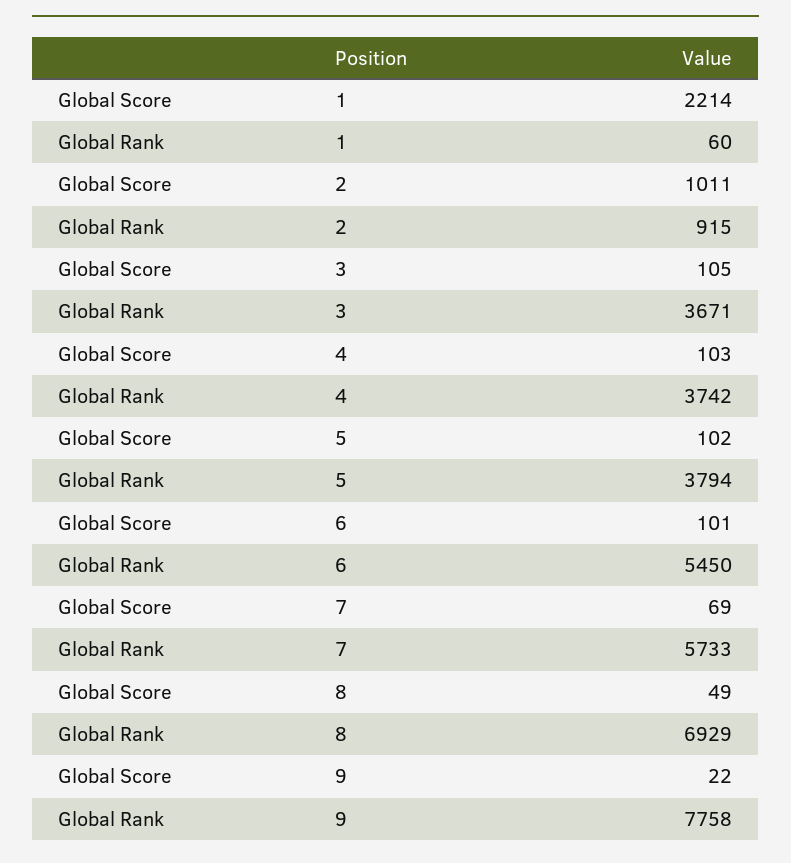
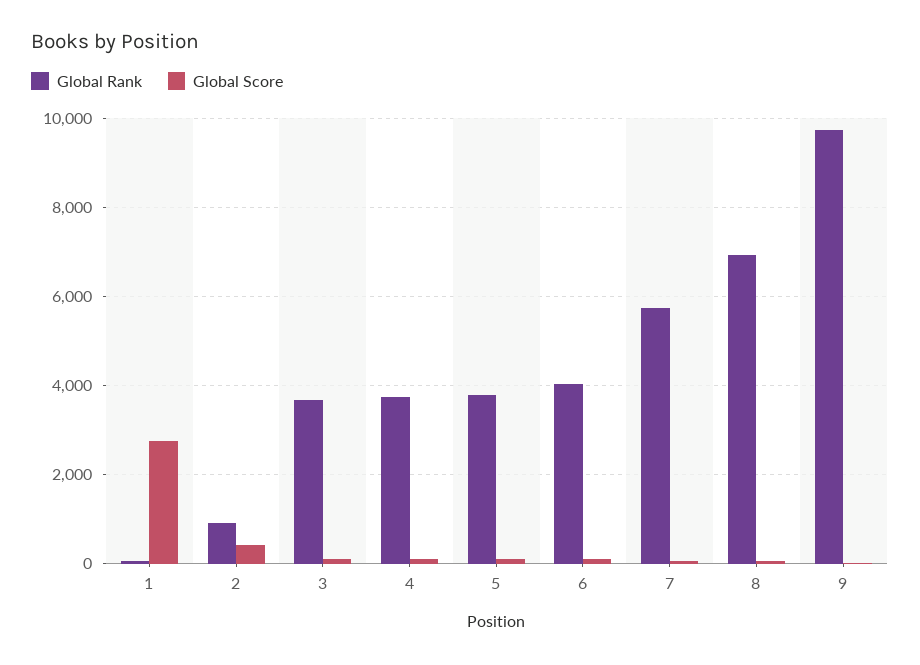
Global Score, 1: 2214 -> 2800
Global Score, 2: 1011 -> 400
Global Rank, 6: 5450 -> 4000
Global Rank, 9: 7758 -> 9800

